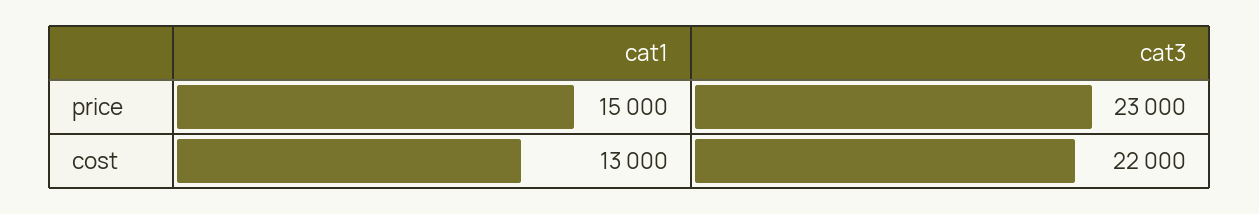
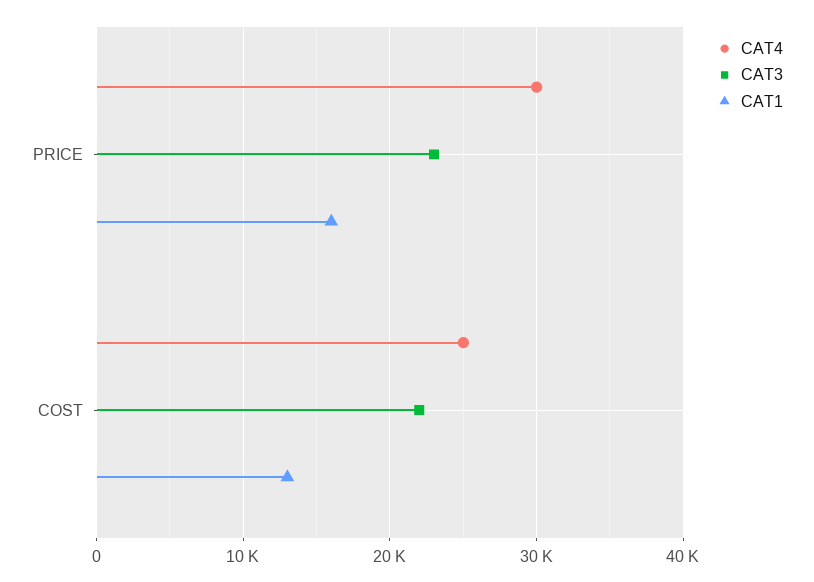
cat1, price: 15000 -> 16000
CAT4, price: none -> 30000
CAT4, cost: none -> 25000

